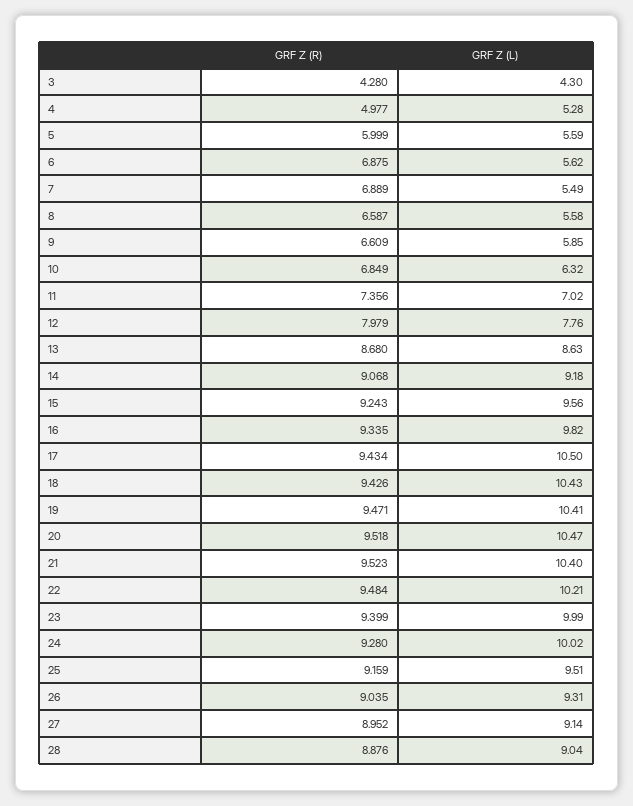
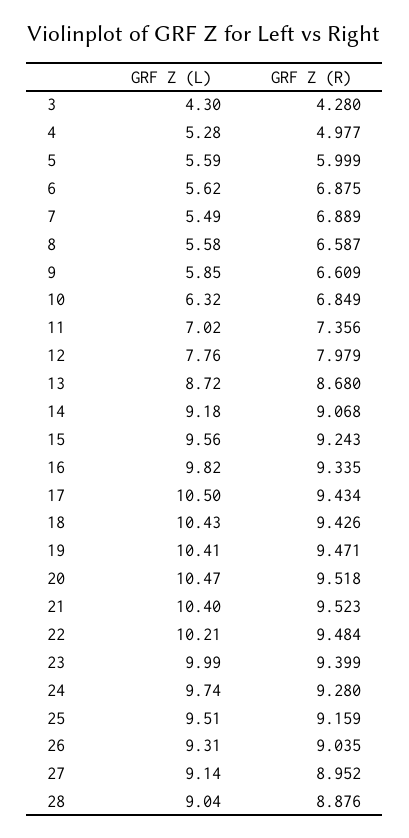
GRF Z (L), 13: 8.63 -> 8.72
GRF Z (L), 24: 10.02 -> 9.74

